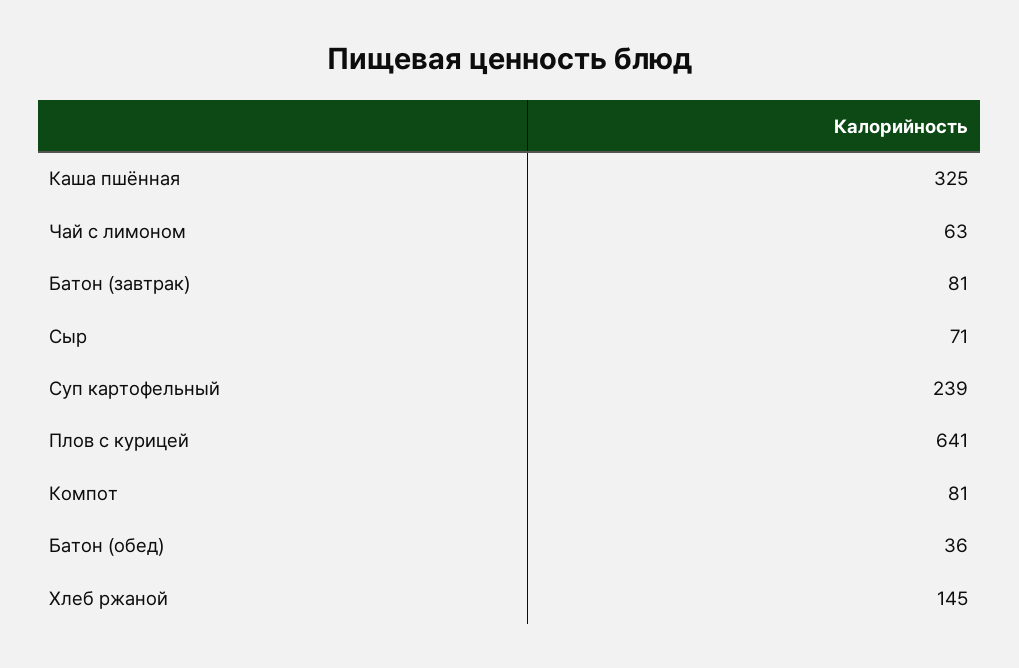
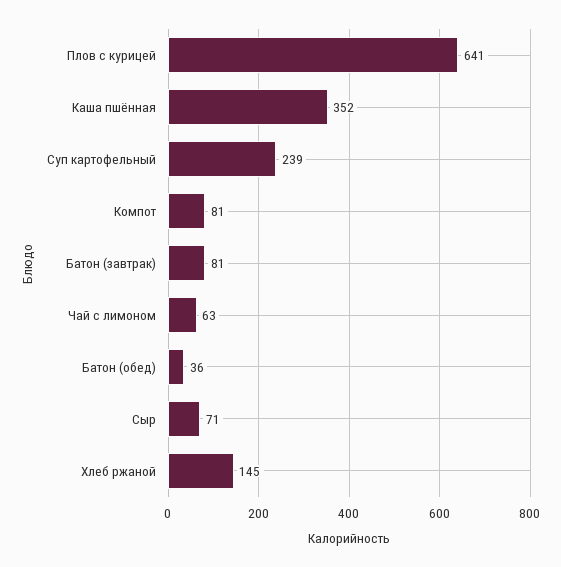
Каша пшённая: 325 -> 352

